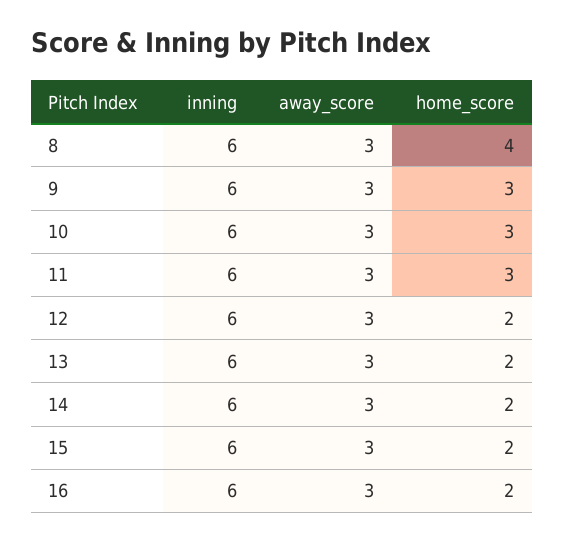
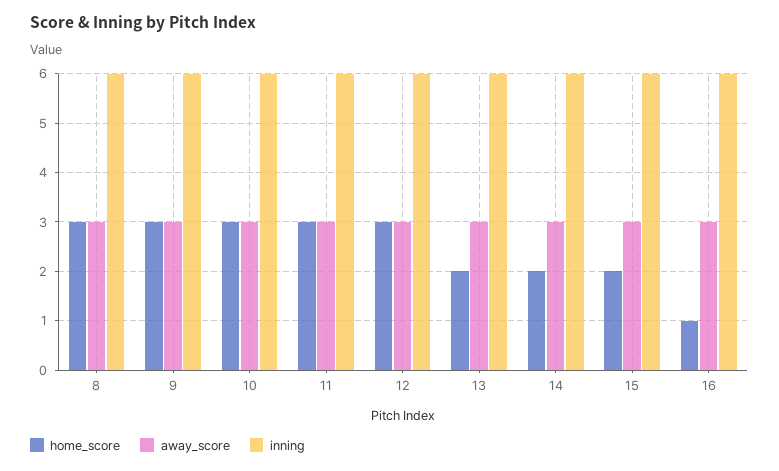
home_score, 8: 4 -> 3
home_score, 12: 2 -> 3
home_score, 16: 2 -> 1

